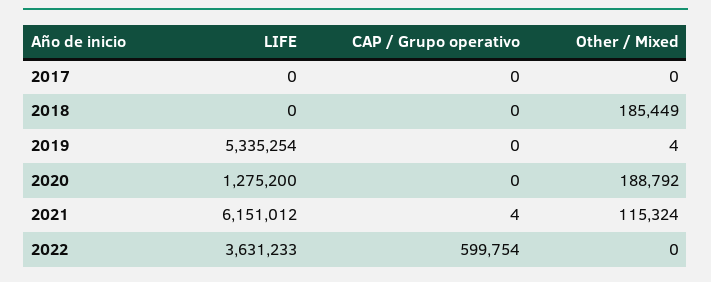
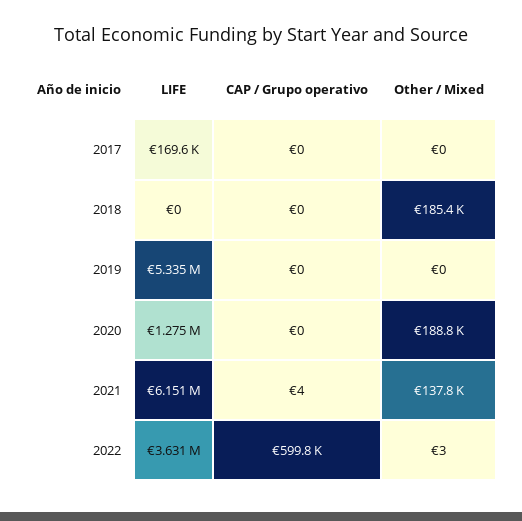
LIFE, 2017: 0 -> 169600
Other / Mixed, 2019: 4 -> 0
Other / Mixed, 2021: 115324 -> 137800
Other / Mixed, 2022: 0 -> 3

